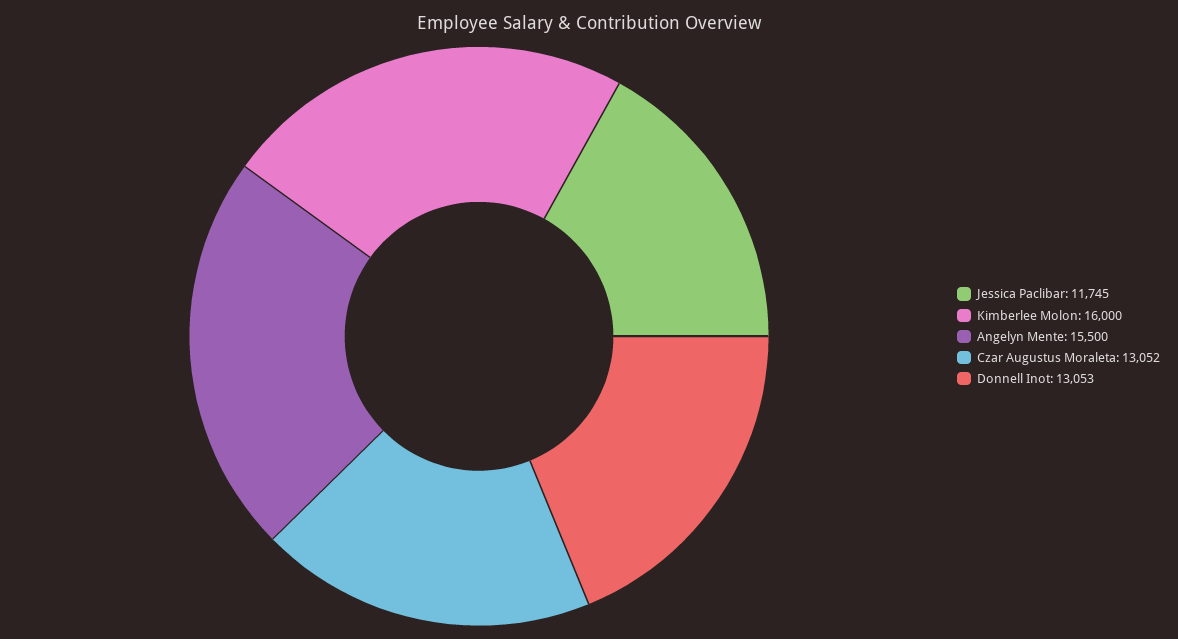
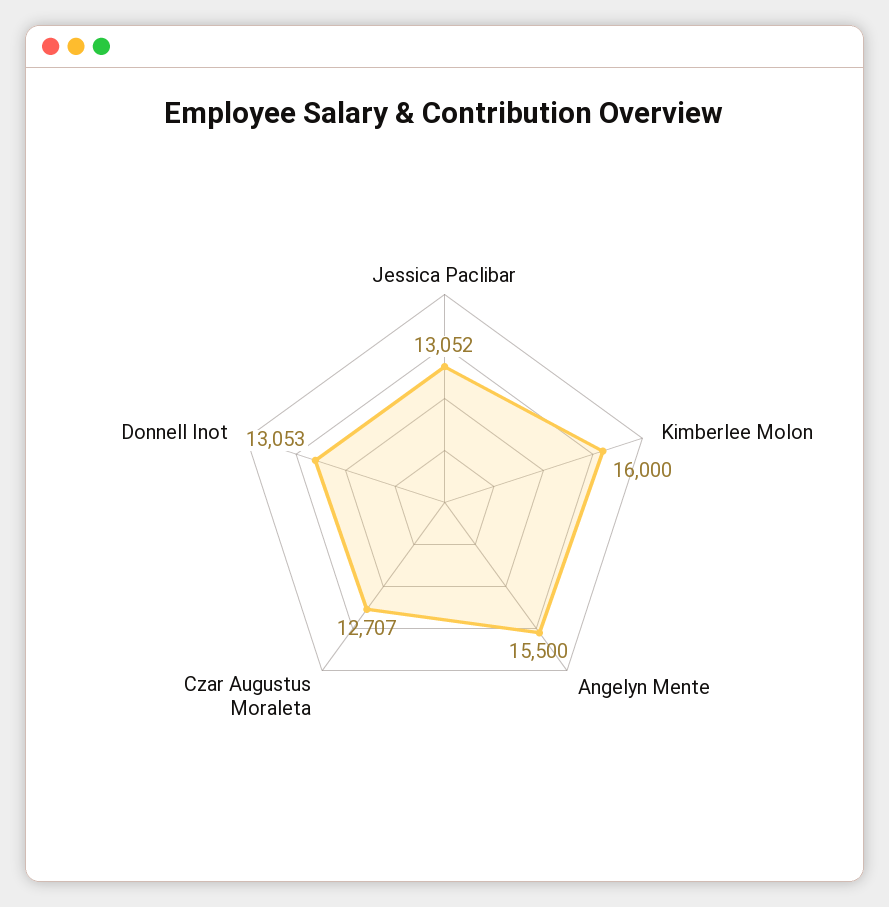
Jessica Paclibar: 11745 -> 13052
Czar Augustus Moraleta: 13052 -> 12707

